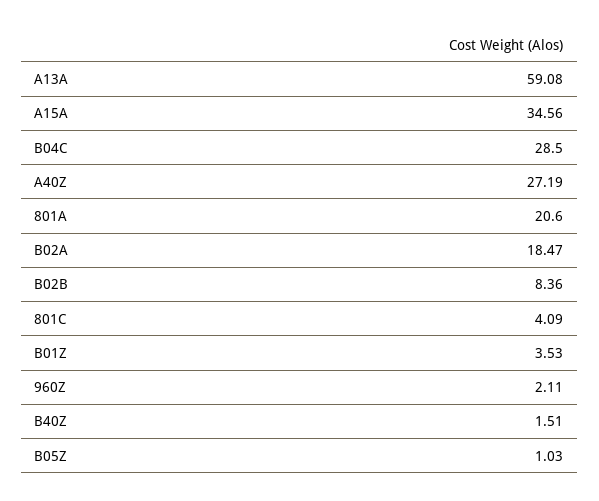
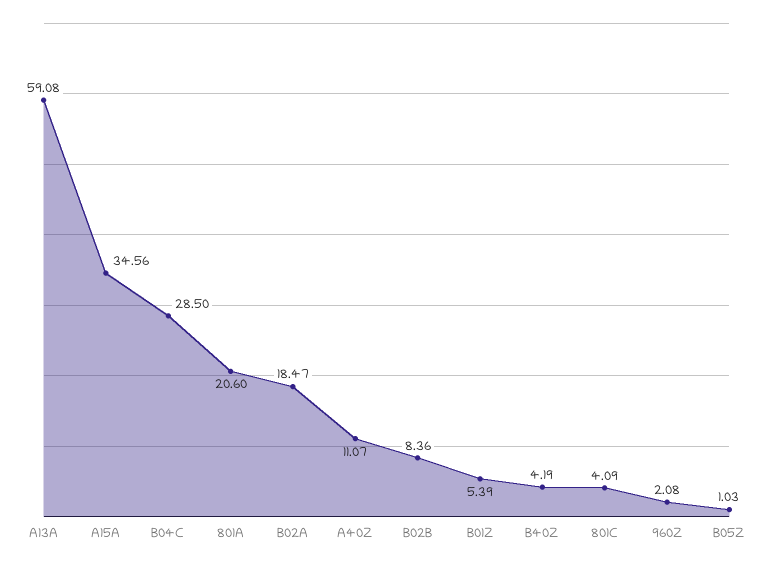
A40Z: 27.19 -> 11.07
B01Z: 3.53 -> 5.39
960Z: 2.11 -> 2.08
B40Z: 1.51 -> 4.19

